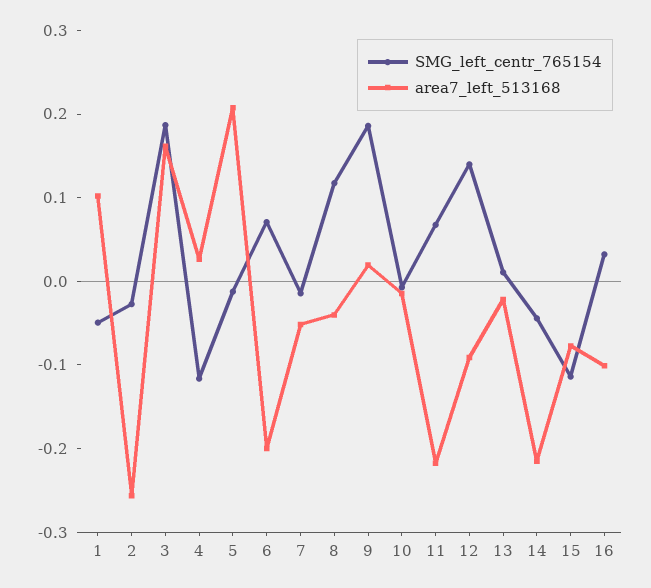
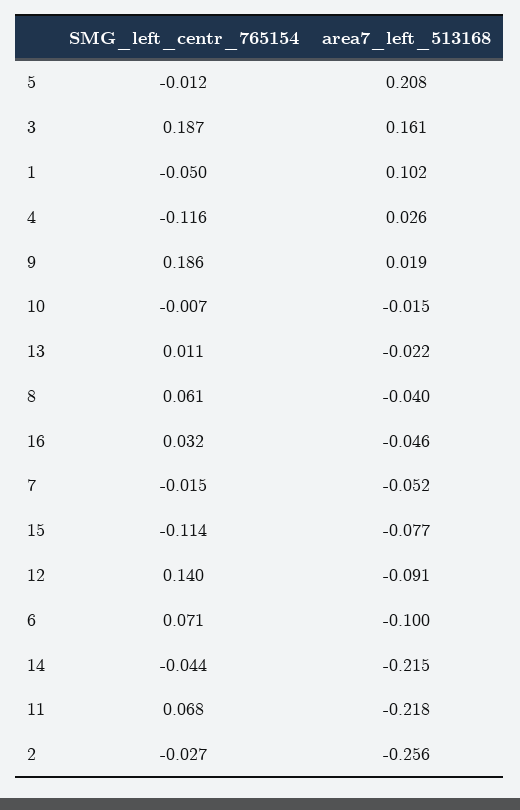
area7_left_513168, 6: -0.2 -> -0.1
SMG_left_centr_765154, 8: 0.12 -> 0.061
area7_left_513168, 16: -0.1 -> -0.046

